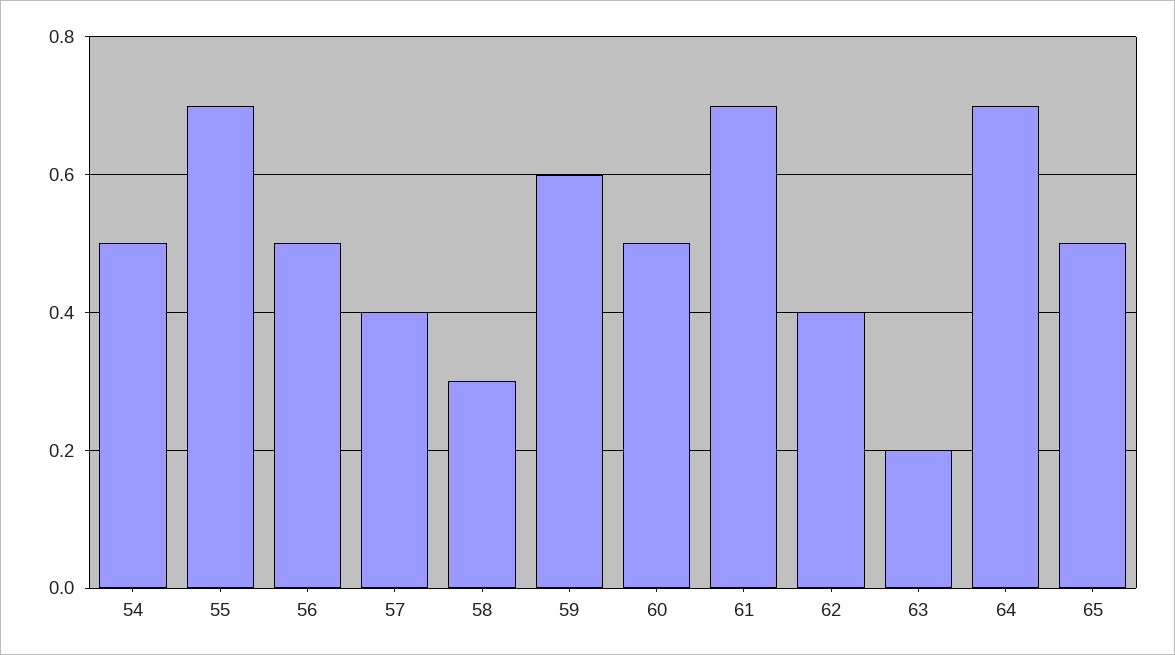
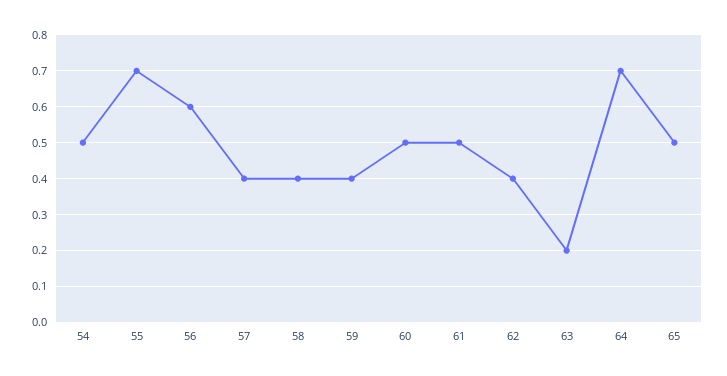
56: 0.5 -> 0.6
58: 0.3 -> 0.4
59: 0.6 -> 0.4
61: 0.7 -> 0.5

